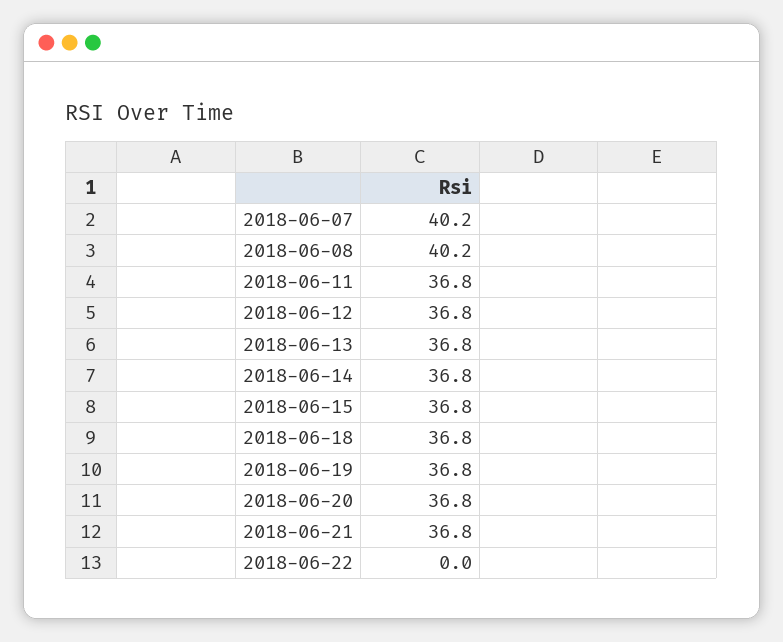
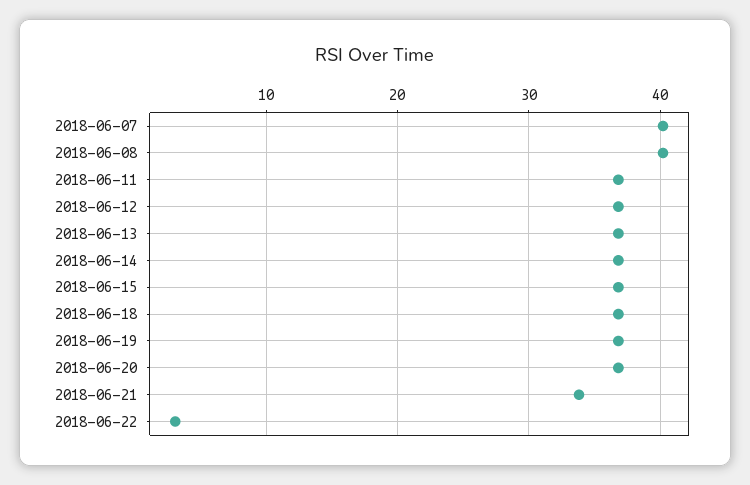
2018-06-21: 36.8 -> 34
2018-06-22: 0 -> 3

